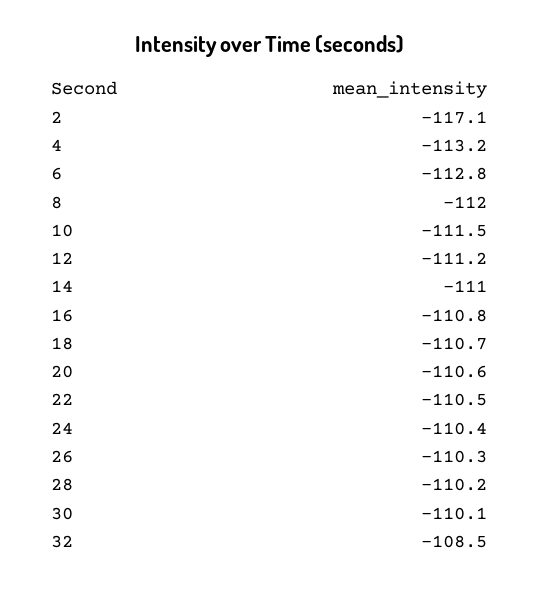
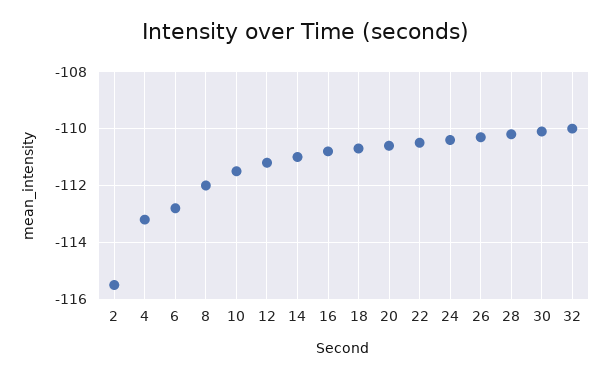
2: -117.1 -> -115.5
32: -108.5 -> -110

